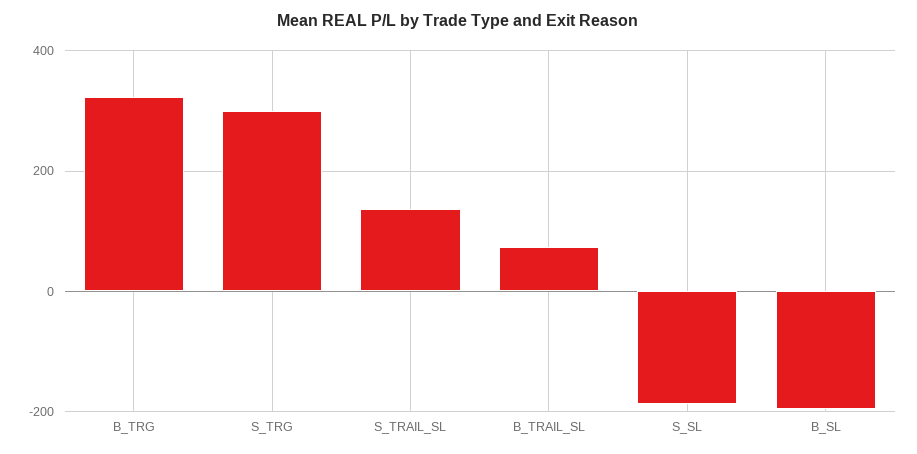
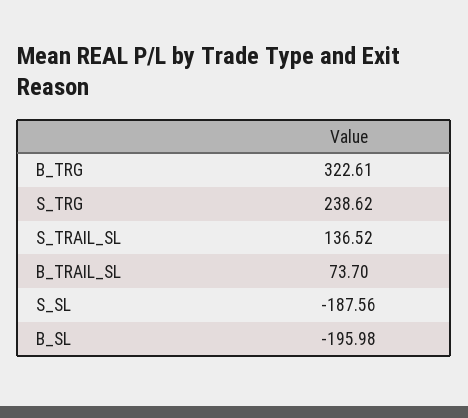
S_TRG: 300 -> 238.62

